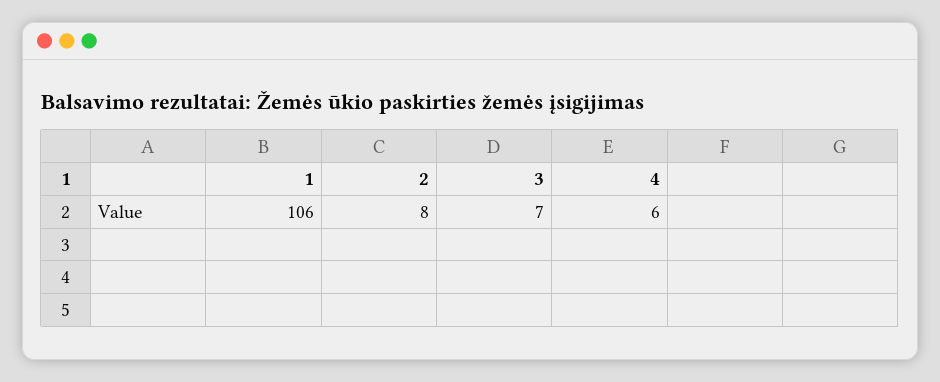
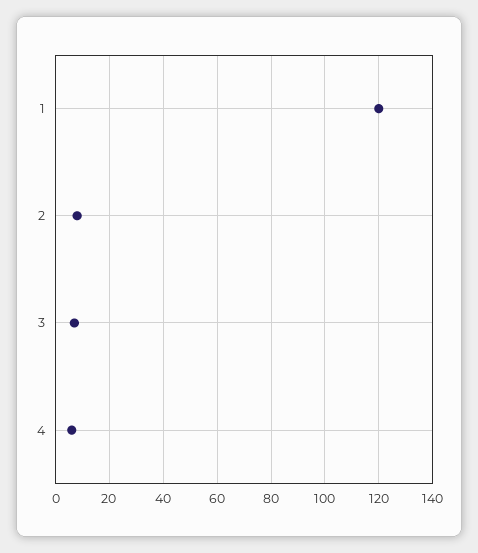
1: 106 -> 120

